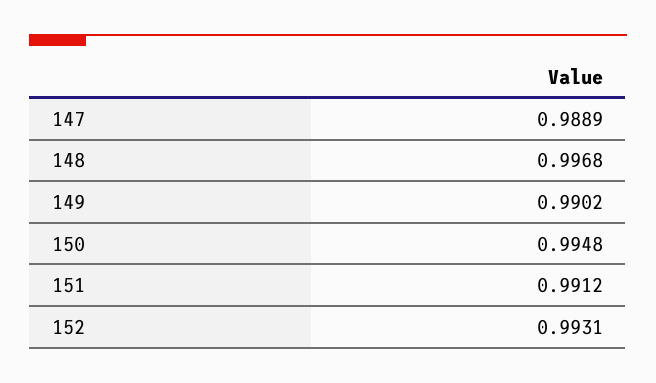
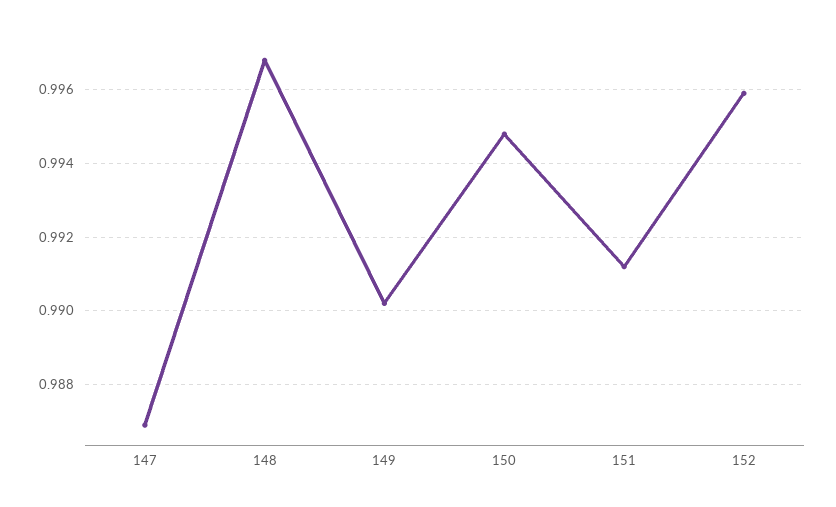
147: 0.9889 -> 0.987
152: 0.9931 -> 0.996

